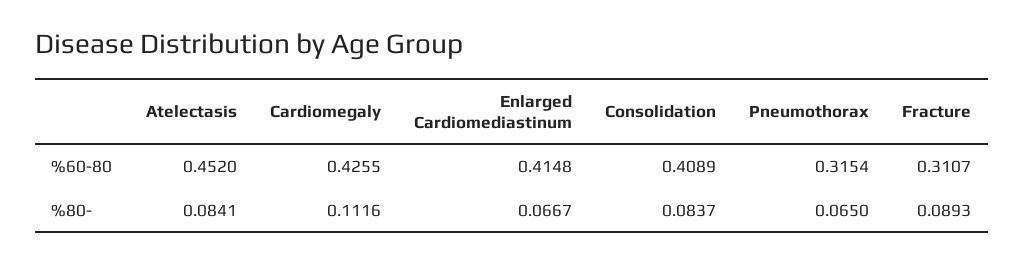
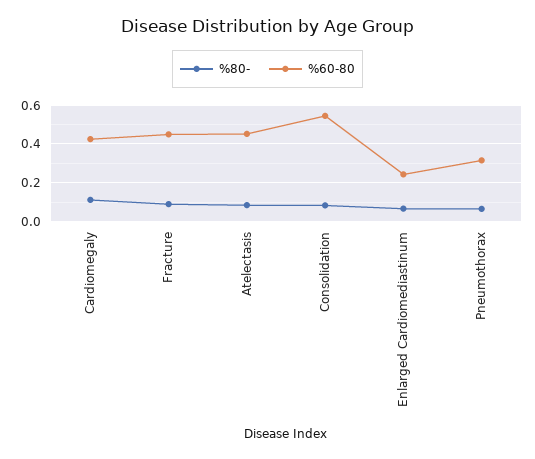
%60-80, Enlarged Cardiomediastinum: 0.4148 -> 0.25
%60-80, Consolidation: 0.4089 -> 0.55
%60-80, Fracture: 0.3107 -> 0.45

